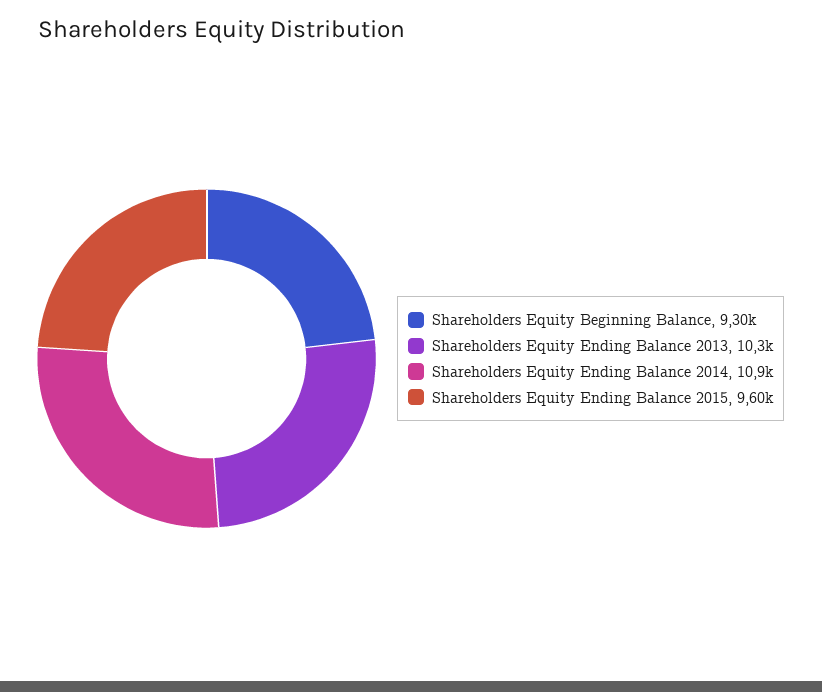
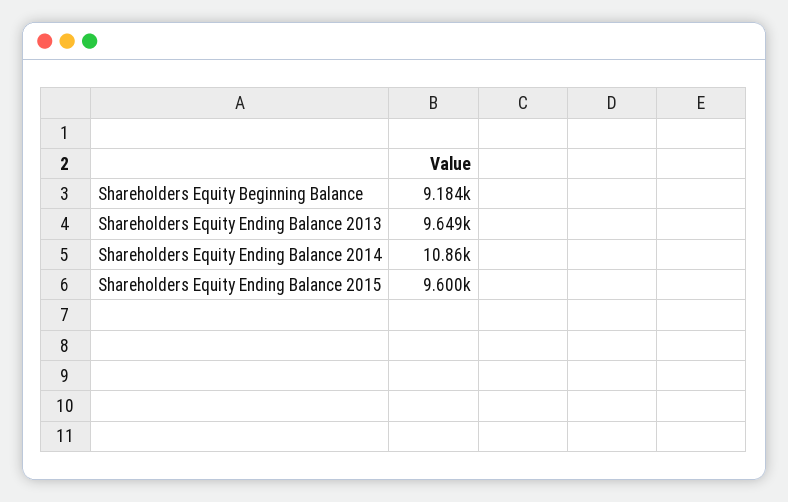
Shareholders Equity Beginning Balance: 9300 -> 9184
Shareholders Equity Ending Balance 2013: 10300 -> 9649

